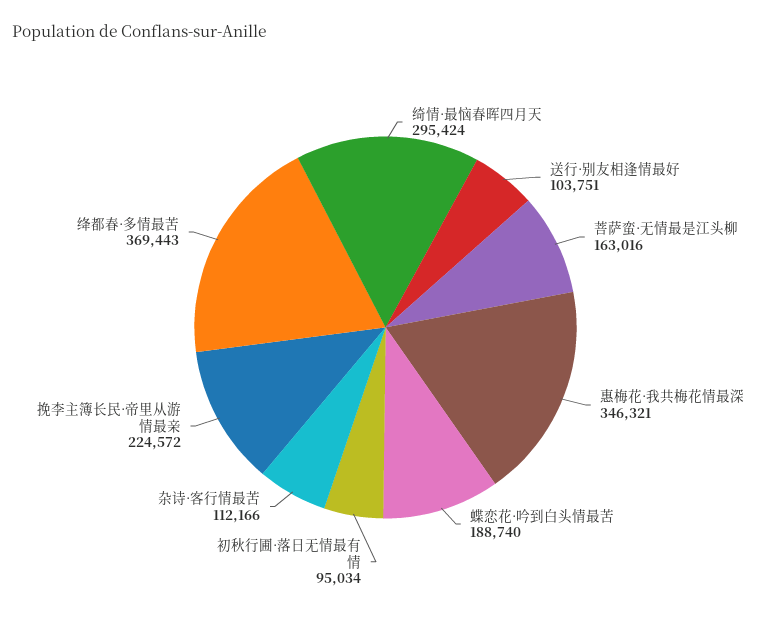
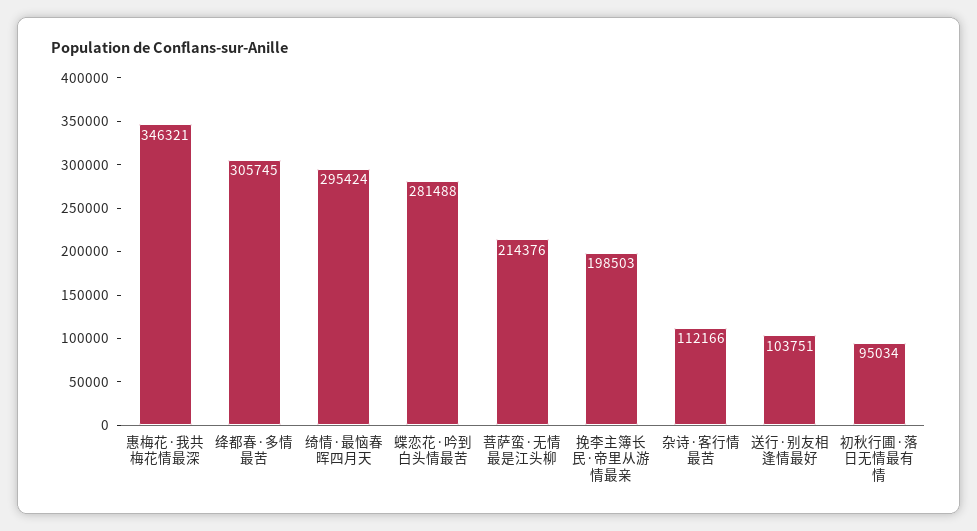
菩萨蛮·无情最是江头柳: 163016 -> 214376
蝶恋花·吟到白头情最苦: 188740 -> 281488
挽李主簿长民·帝里从游情最亲: 224572 -> 198503
绛都春·多情最苦: 369443 -> 305745

